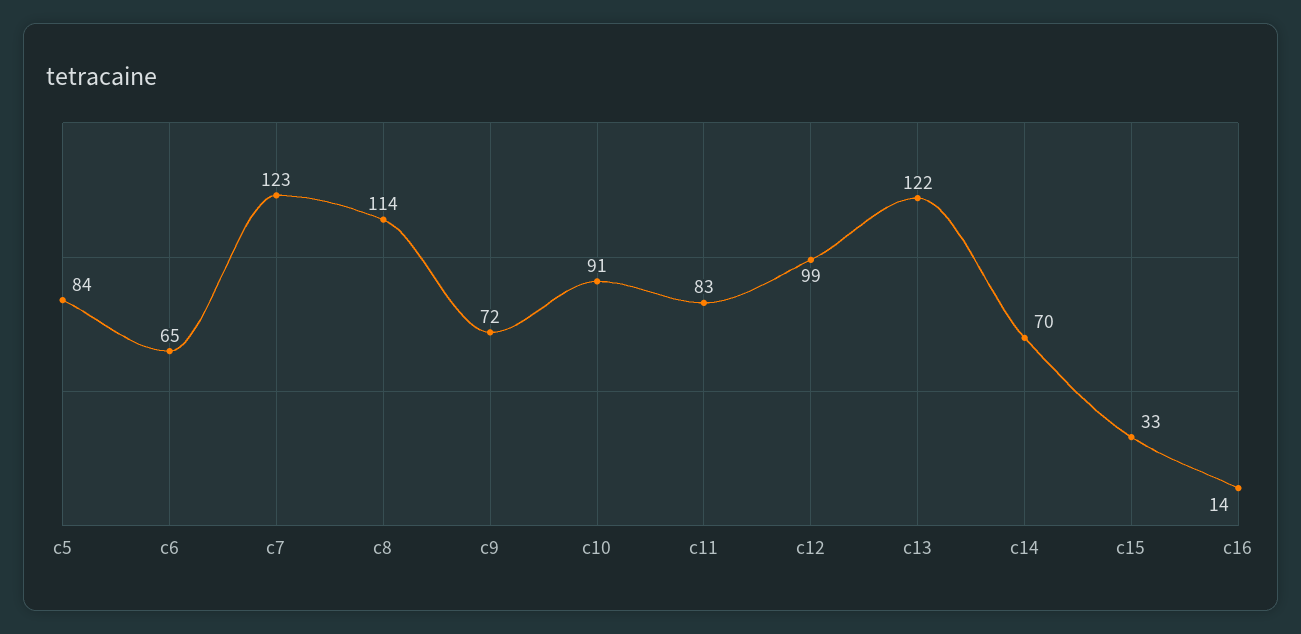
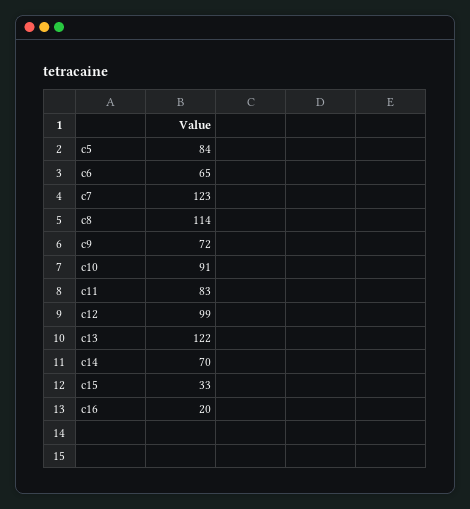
c16: 14 -> 20

